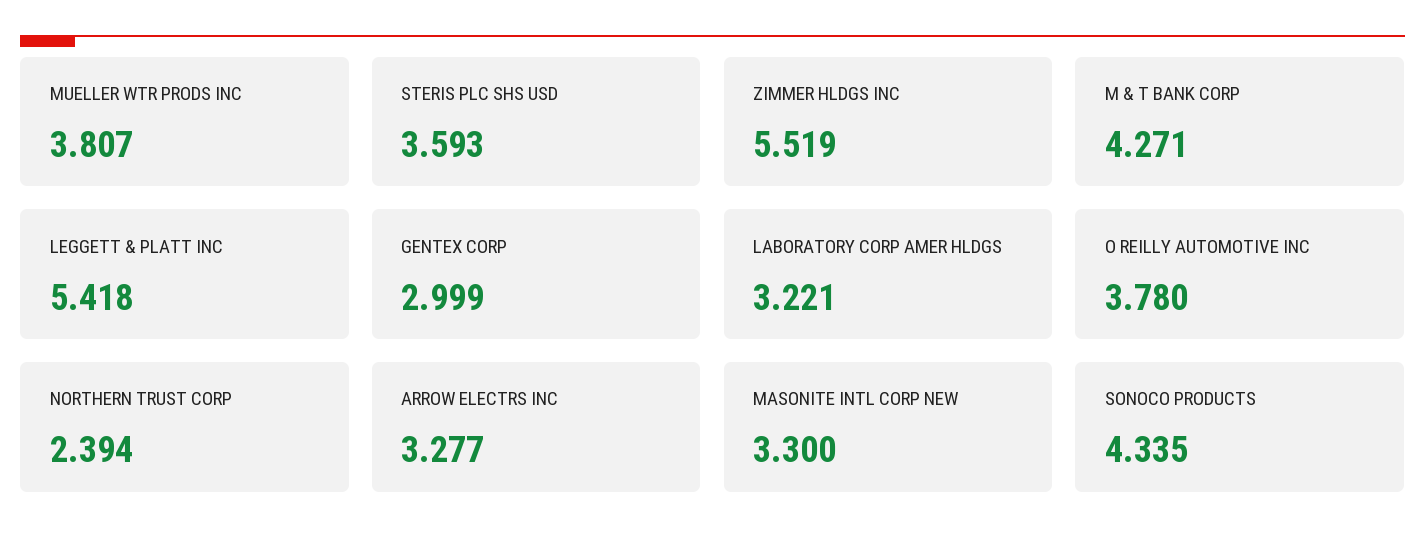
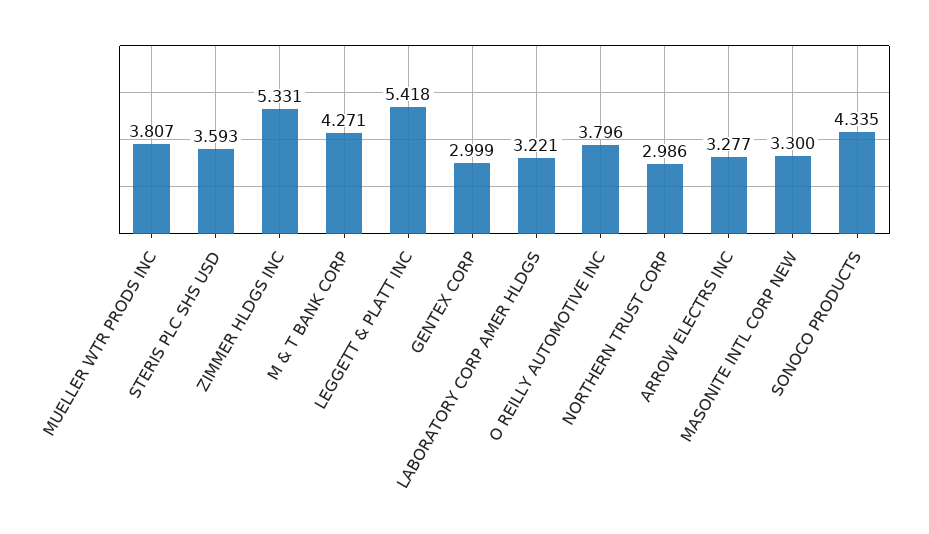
ZIMMER HLDGS INC: 5.519 -> 5.331
O REILLY AUTOMOTIVE INC: 3.78 -> 3.796
NORTHERN TRUST CORP: 2.394 -> 2.986

